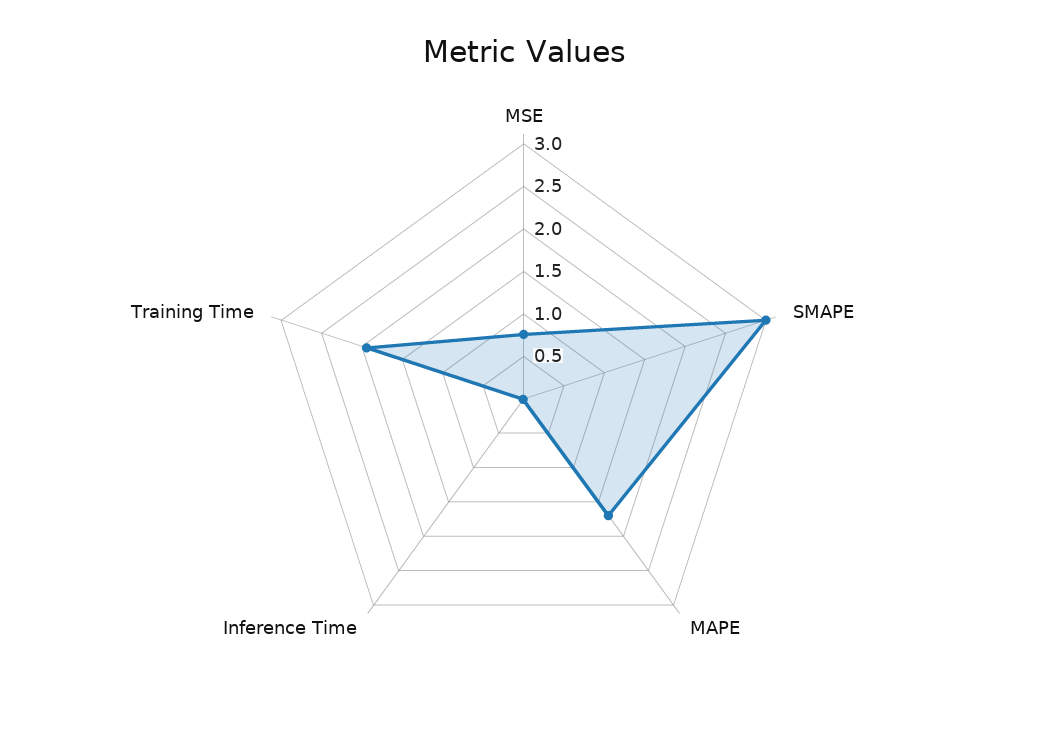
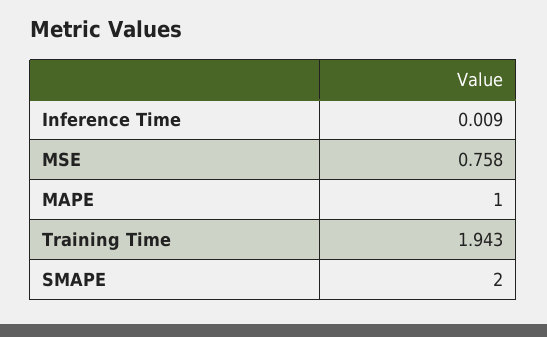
SMAPE: 3 -> 2
MAPE: 1.7 -> 1

